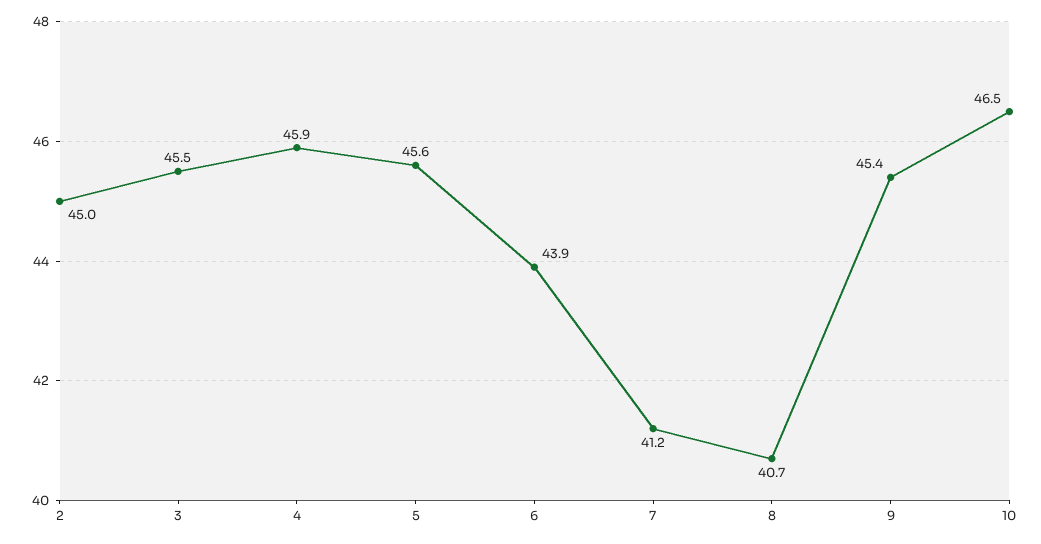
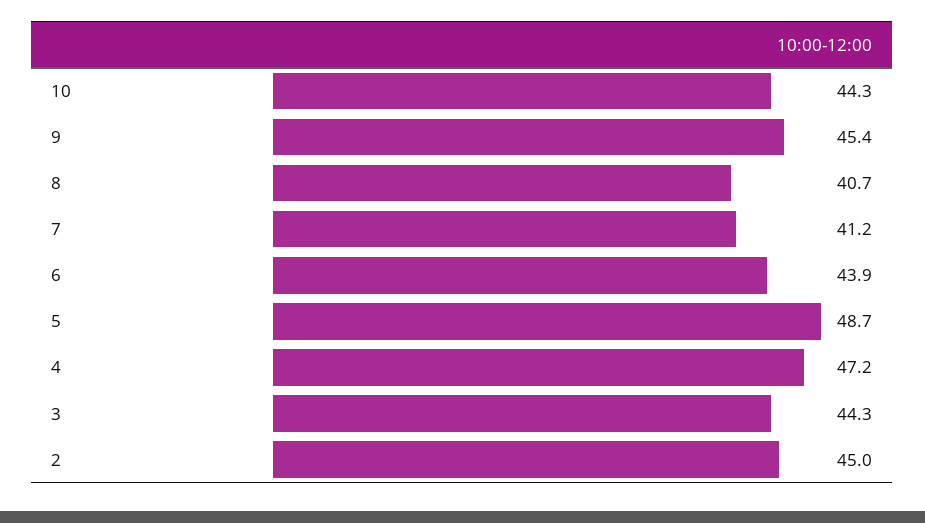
3: 45.5 -> 44.3
4: 45.9 -> 47.2
5: 45.6 -> 48.7
10: 46.5 -> 44.3

